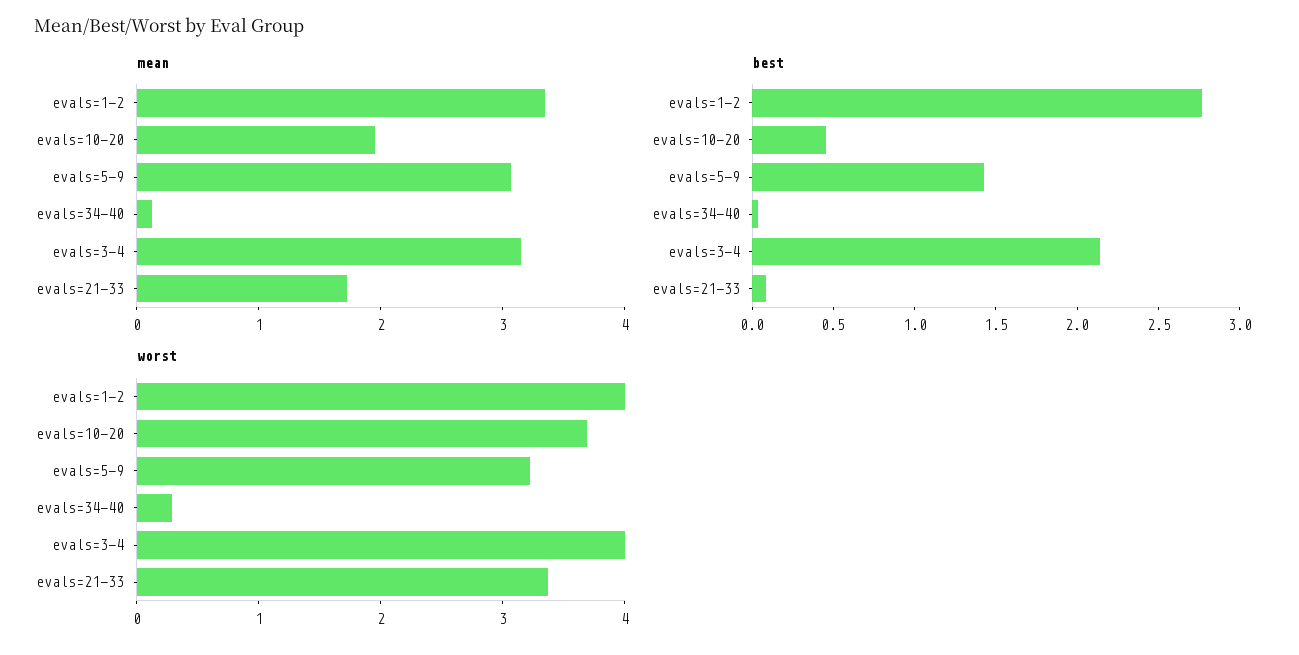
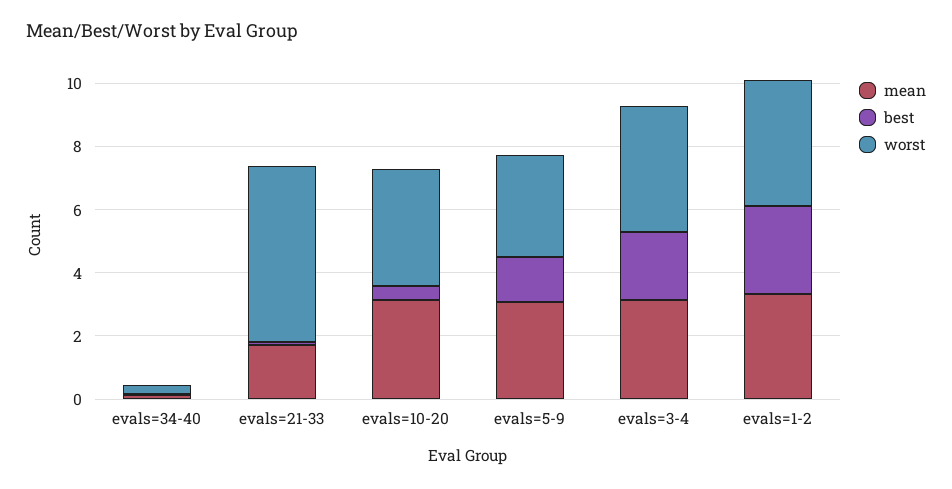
mean, evals=10-20: 2 -> 3
worst, evals=21-33: 3.4 -> 5.5

